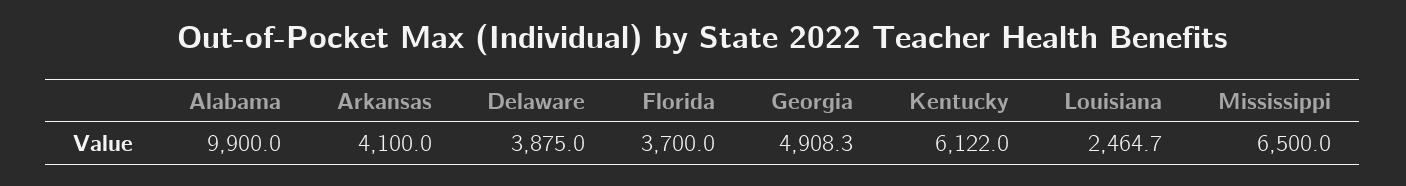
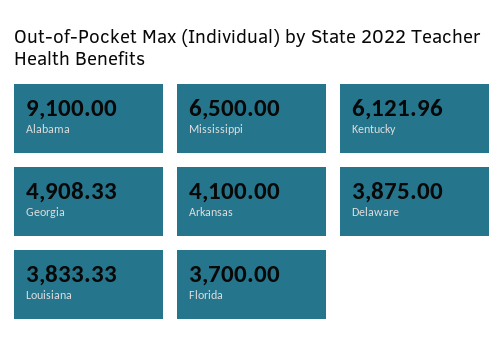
Alabama: 9900 -> 9100
Louisiana: 2464.7 -> 3833.33

